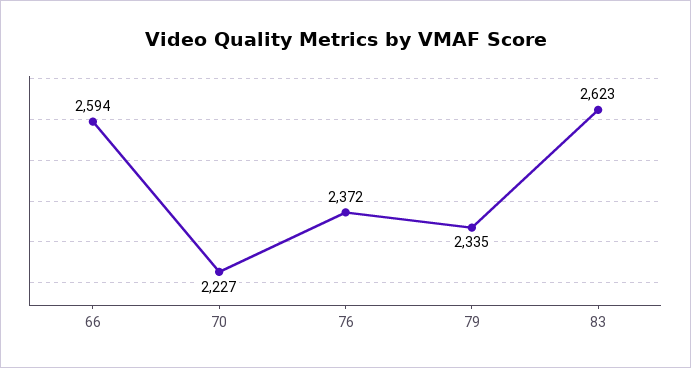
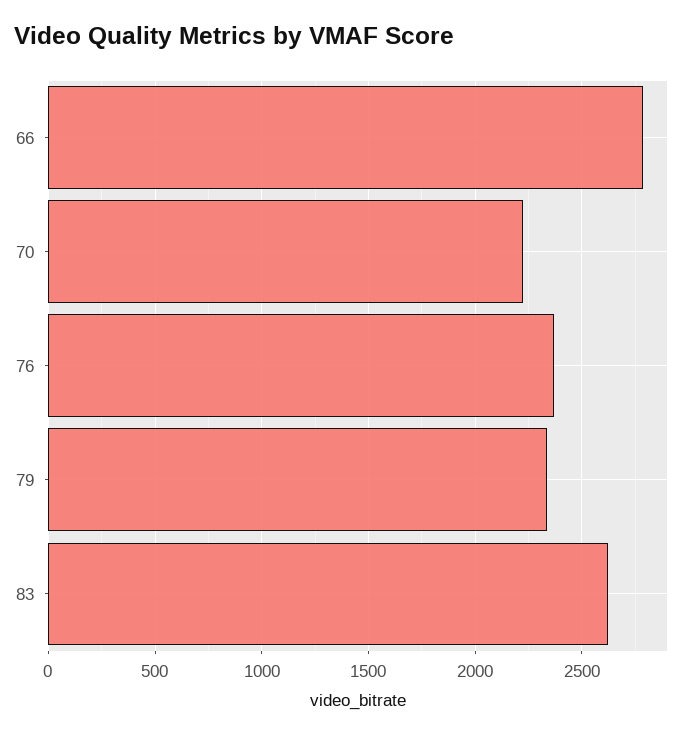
66: 2594 -> 2800

